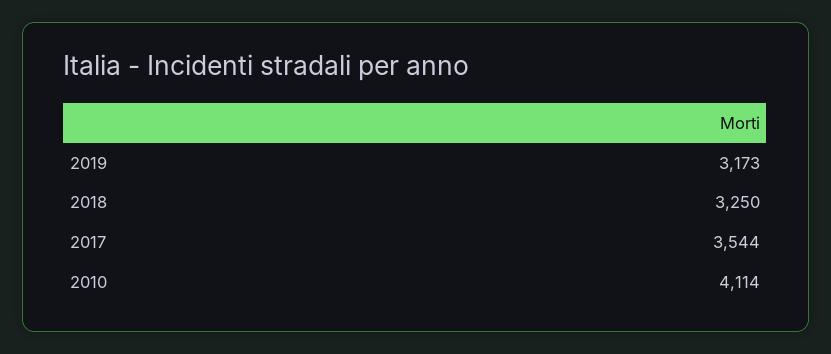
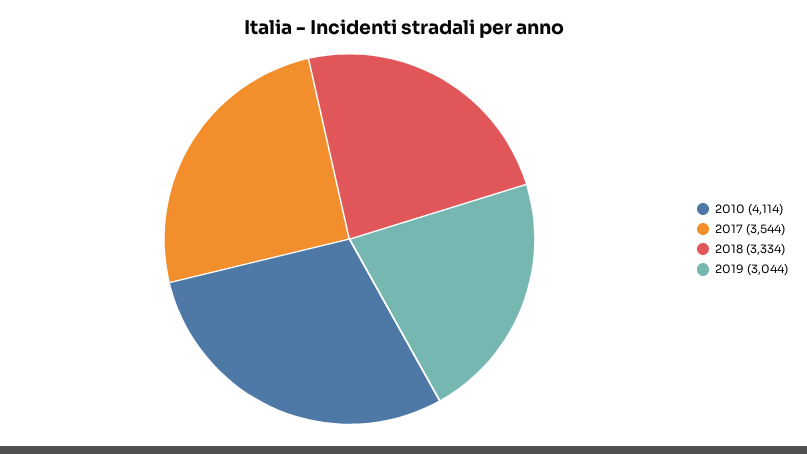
2019: 3173 -> 3044
2018: 3250 -> 3334

